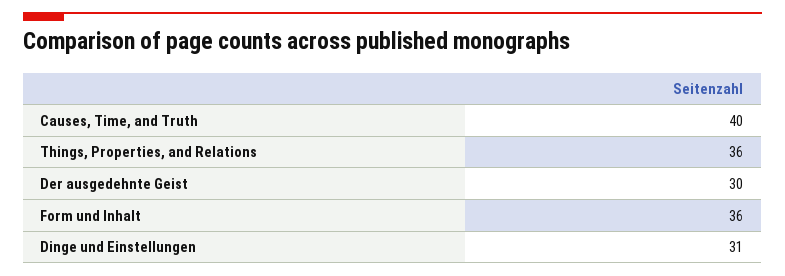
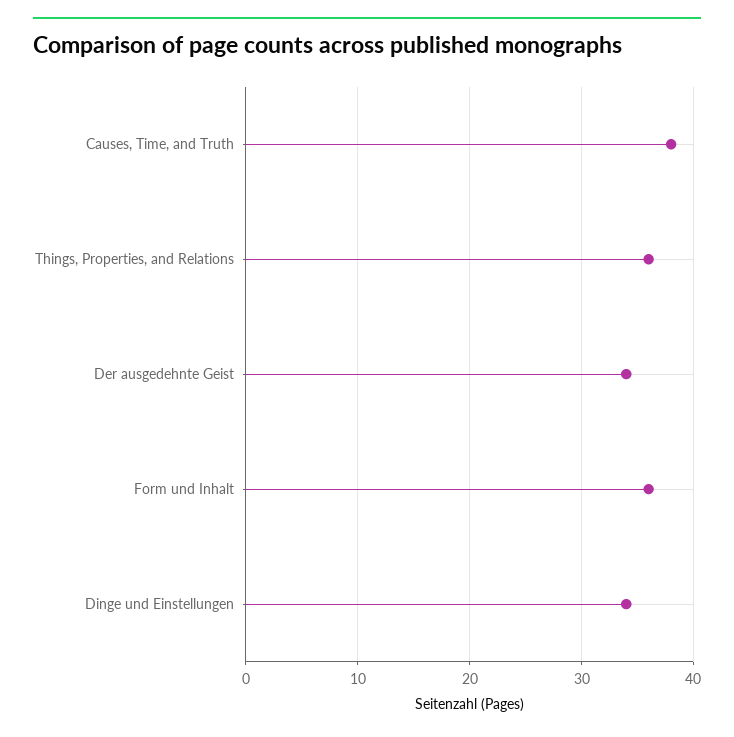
Causes, Time, and Truth: 40 -> 38
Der ausgedehnte Geist: 30 -> 34
Dinge und Einstellungen: 31 -> 34

